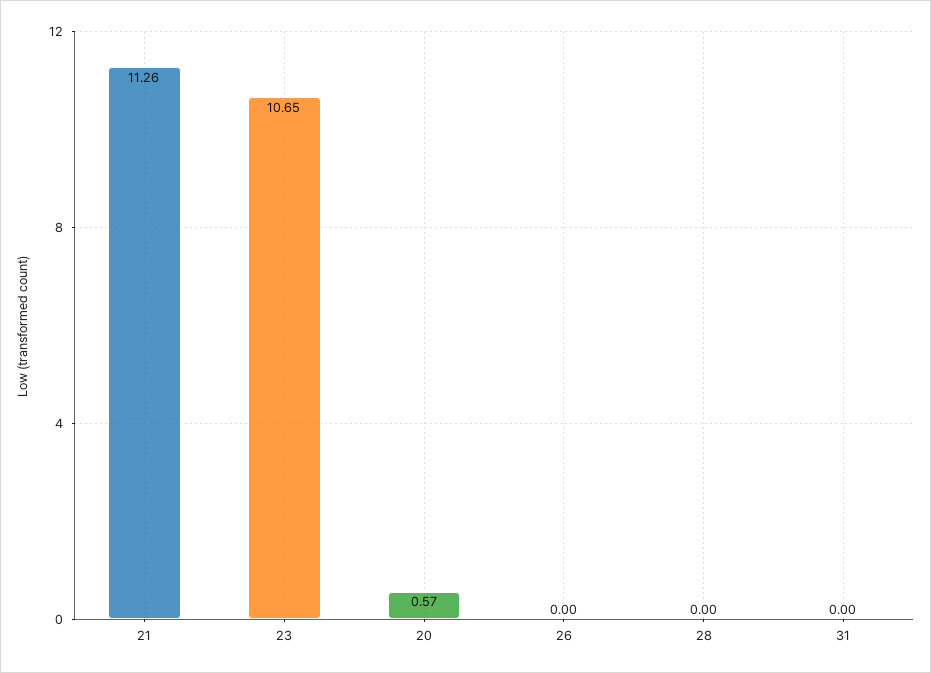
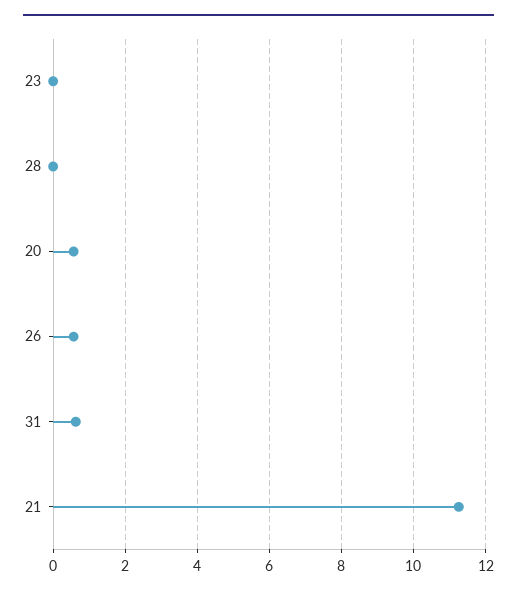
23: 10.65 -> 0
26: 0 -> 0.6
31: 0 -> 0.6

